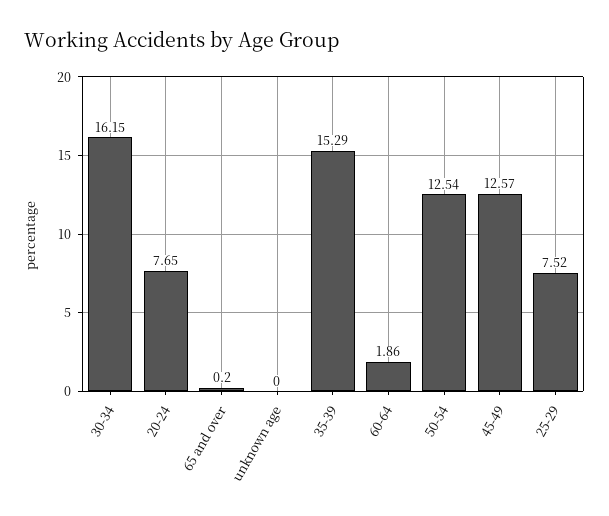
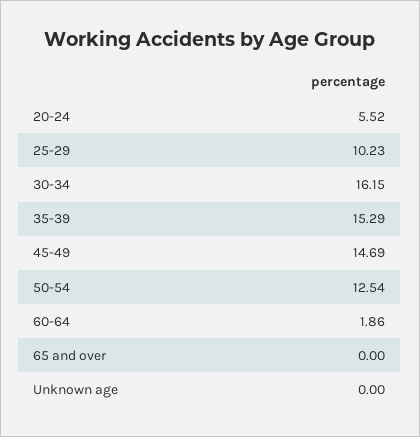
20-24: 7.65 -> 5.52
65 and over: 0.2 -> 0
45-49: 12.57 -> 14.69
25-29: 7.52 -> 10.23

